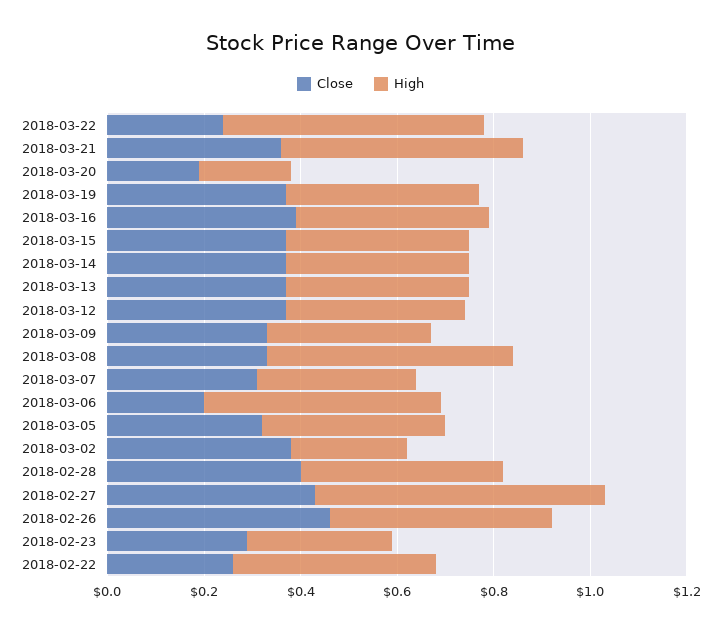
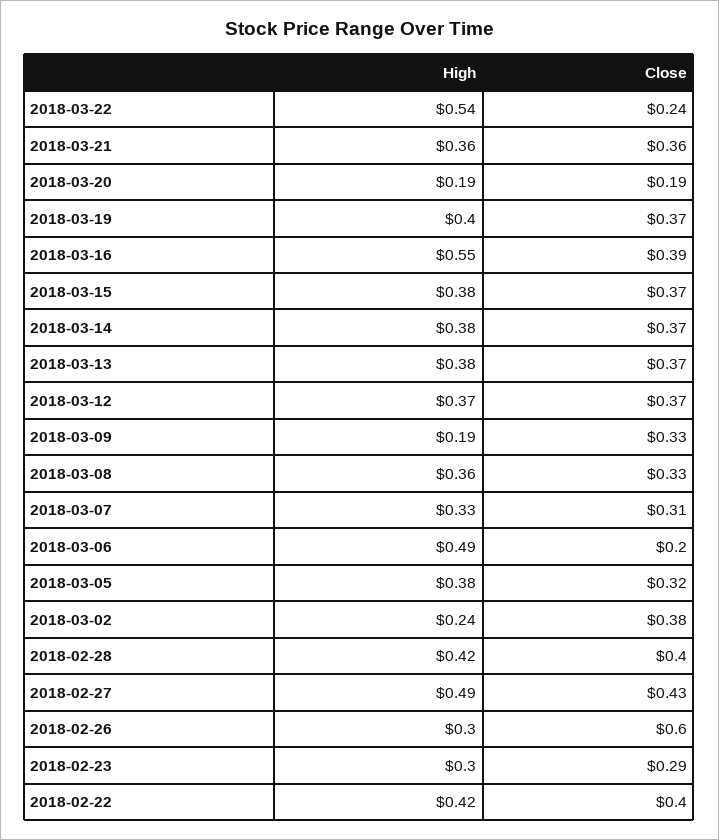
High, 2018-03-21: 0.5 -> 0.36
High, 2018-03-16: 0.4 -> 0.55
High, 2018-03-09: 0.35 -> 0.19
High, 2018-03-08: 0.5 -> 0.36
High, 2018-02-27: 0.6 -> 0.49
Close, 2018-02-26: 0.45 -> 0.6
High, 2018-02-26: 0.45 -> 0.3
Close, 2018-02-22: 0.25 -> 0.4

